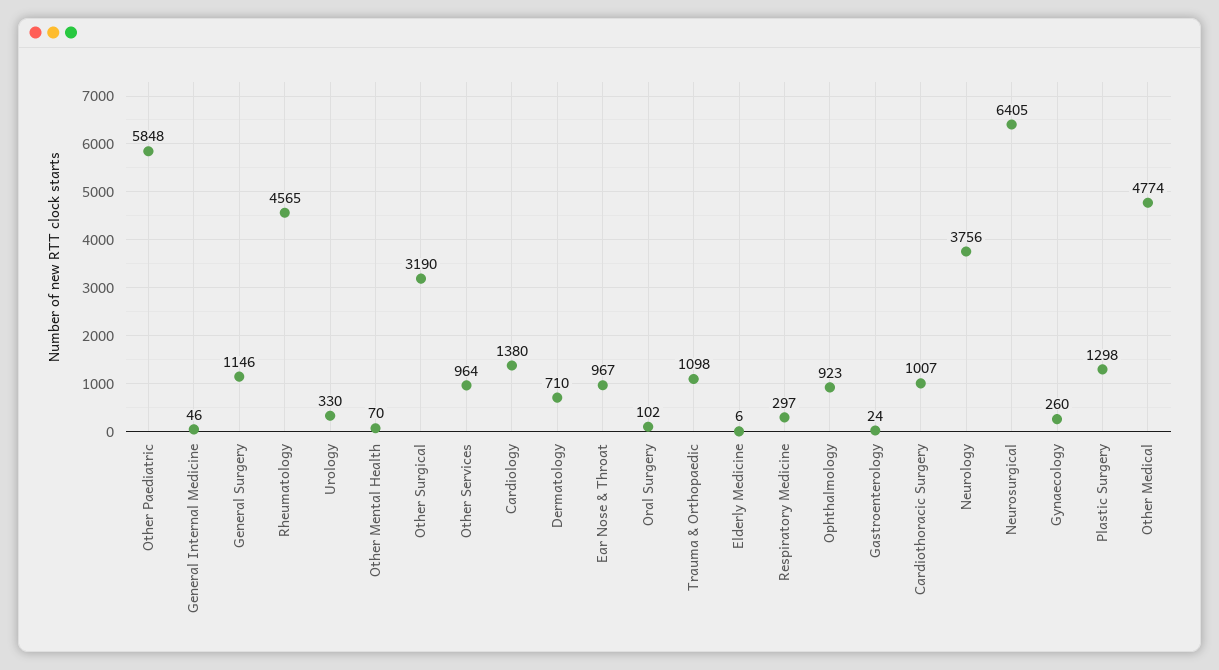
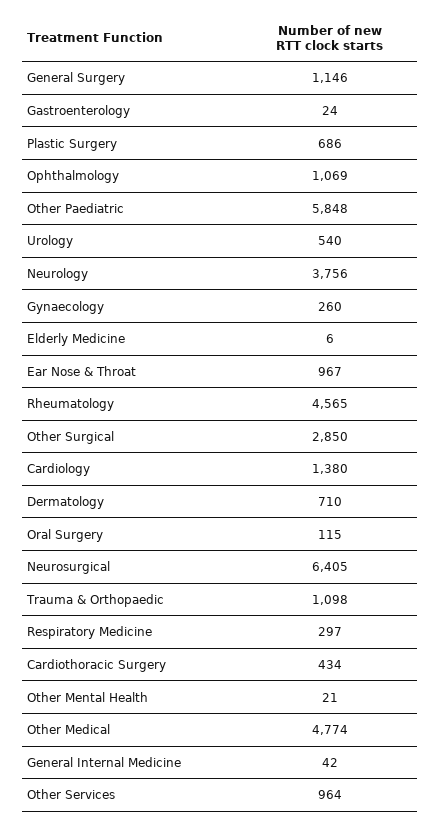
General Internal Medicine: 46 -> 42
Urology: 330 -> 540
Other Mental Health: 70 -> 21
Other Surgical: 3190 -> 2850
Oral Surgery: 102 -> 115
Ophthalmology: 923 -> 1069
Cardiothoracic Surgery: 1007 -> 434
Plastic Surgery: 1298 -> 686

